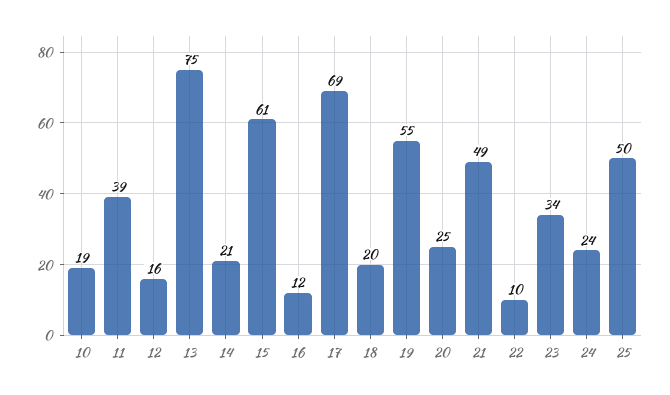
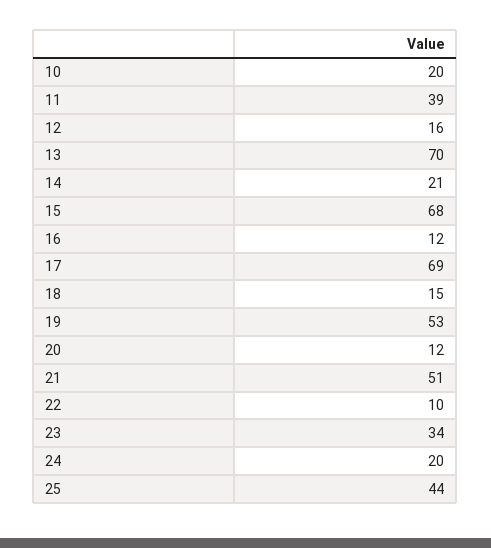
10: 19 -> 20
13: 75 -> 70
15: 61 -> 68
18: 20 -> 15
19: 55 -> 53
20: 25 -> 12
21: 49 -> 51
24: 24 -> 20
25: 50 -> 44

